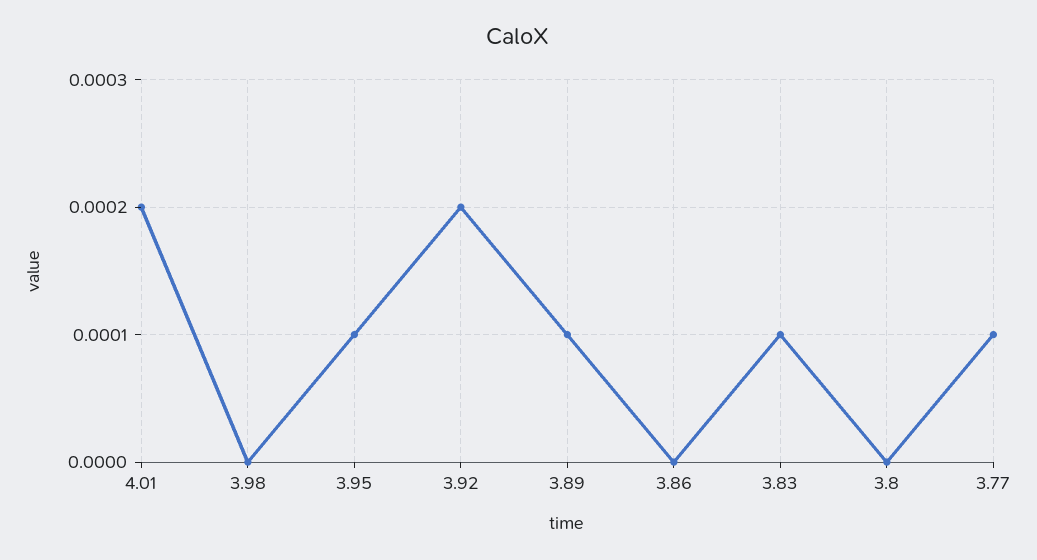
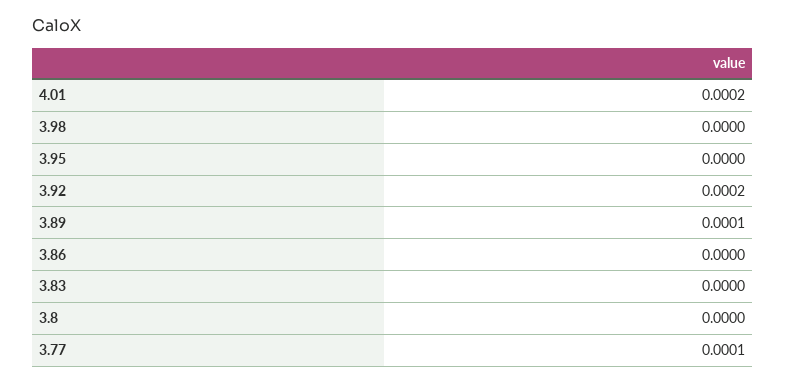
3.95: 0.0001 -> 0
3.83: 0.0001 -> 0

